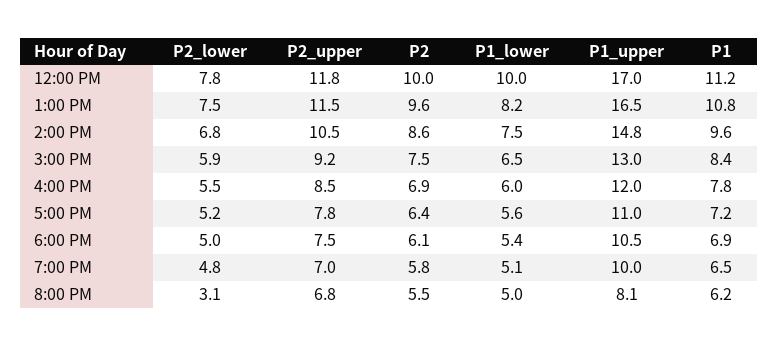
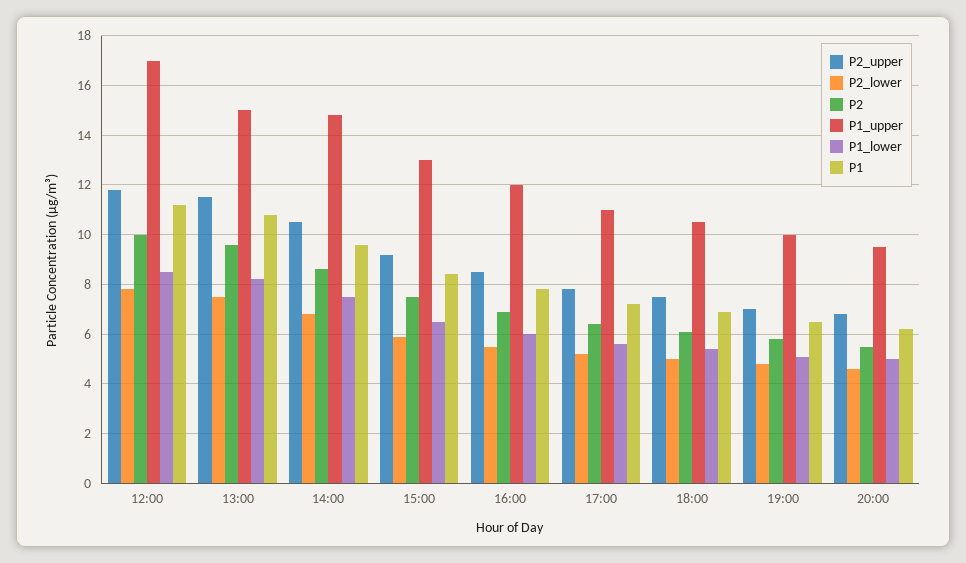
P1_lower, 12:00 PM: 10 -> 8.5
P1_upper, 1:00 PM: 16.5 -> 15
P2_lower, 8:00 PM: 3.1 -> 4.5
P1_upper, 8:00 PM: 8.1 -> 9.5

